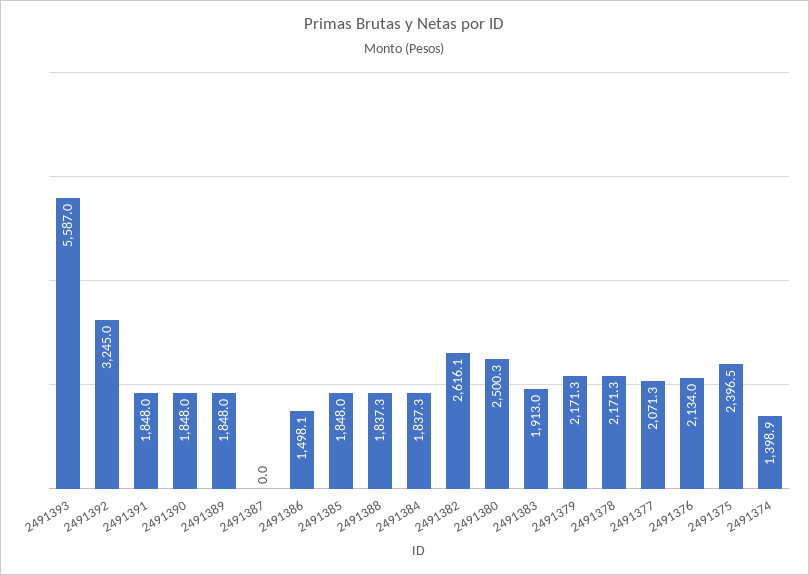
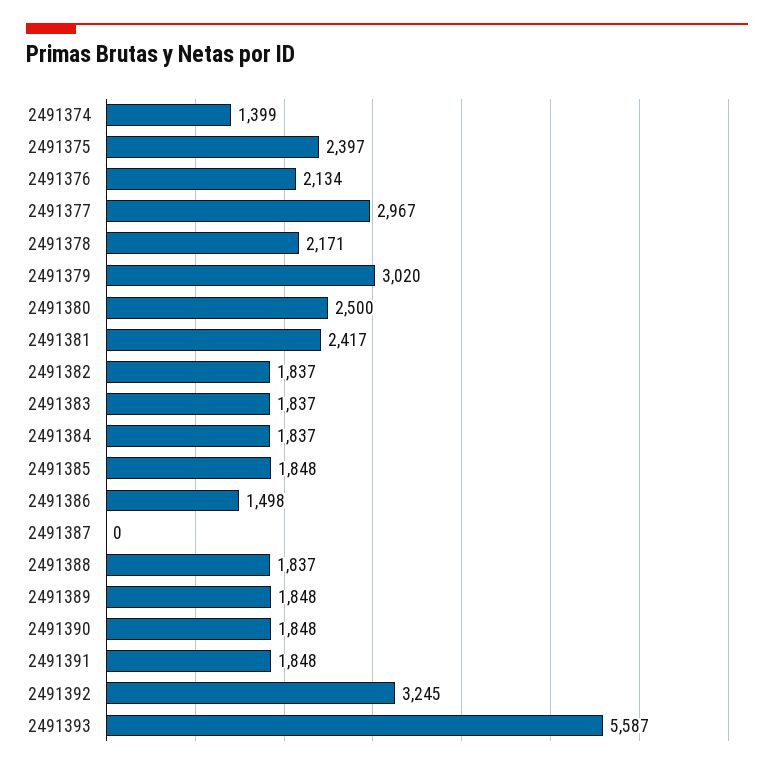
2491382: 2616.1 -> 1837
2491383: 1913 -> 1837
2491379: 2171.3 -> 3020
2491377: 2071.3 -> 2967
2491381: none -> 2417

